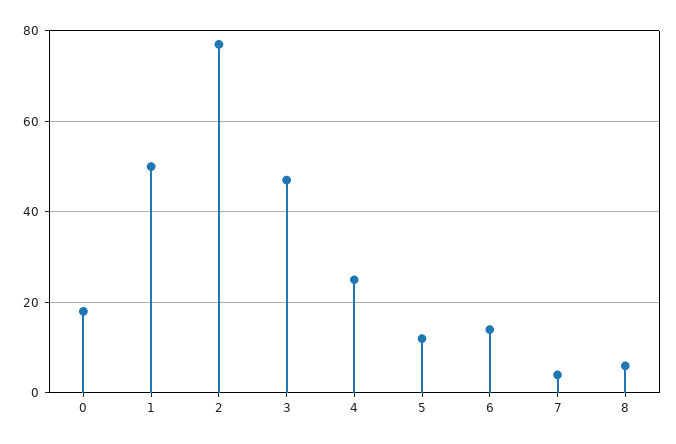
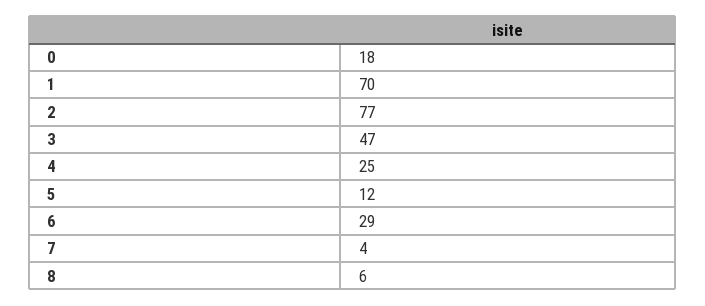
1: 50 -> 70
6: 15 -> 29

